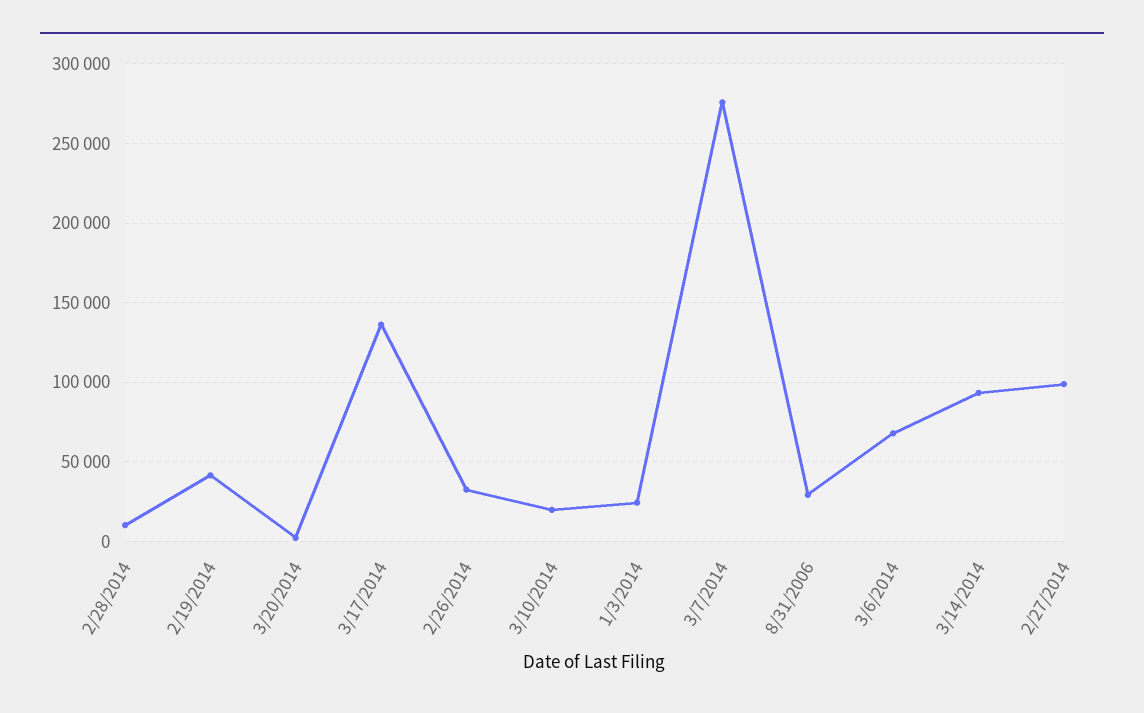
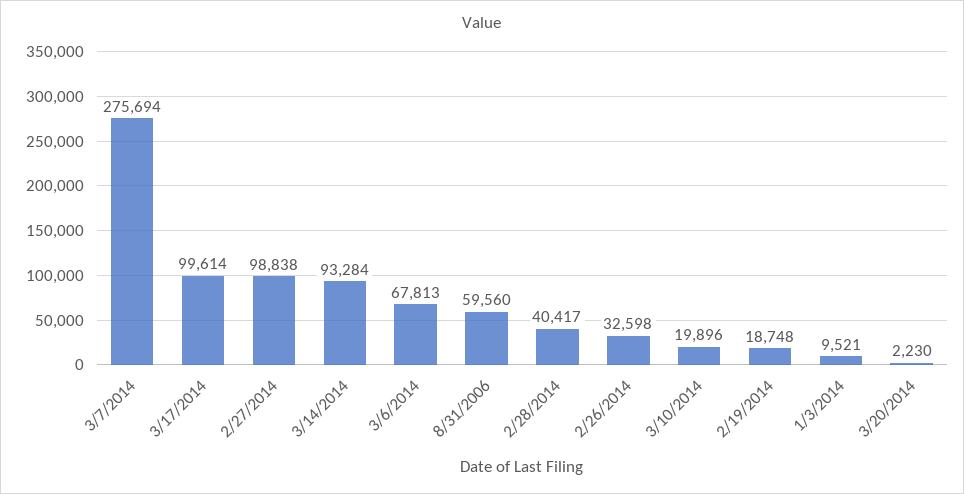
2/28/2014: 10000 -> 40417
2/19/2014: 40000 -> 18748
3/17/2014: 135000 -> 99614
1/3/2014: 25000 -> 9521
8/31/2006: 30000 -> 59560

